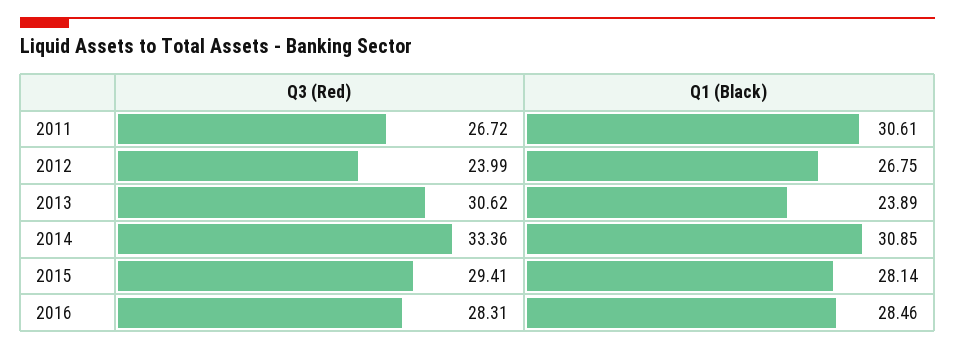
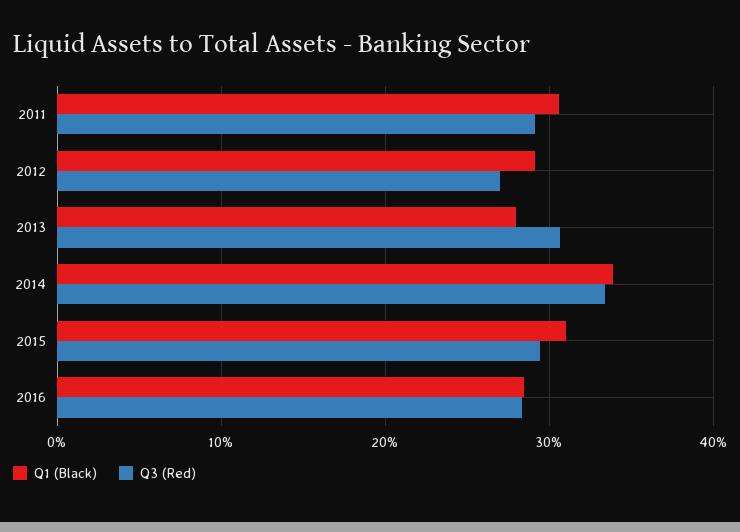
Q3 (Red), 2011: 26.72 -> 29
Q3 (Red), 2012: 23.99 -> 27
Q1 (Black), 2012: 26.75 -> 29
Q1 (Black), 2013: 23.89 -> 28
Q1 (Black), 2014: 30.85 -> 34
Q1 (Black), 2015: 28.14 -> 31

